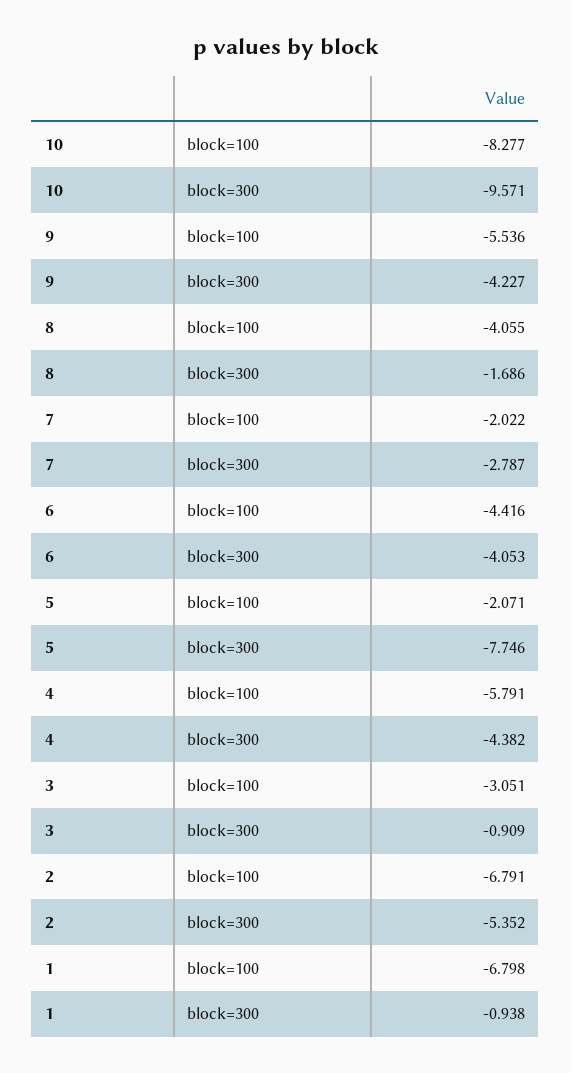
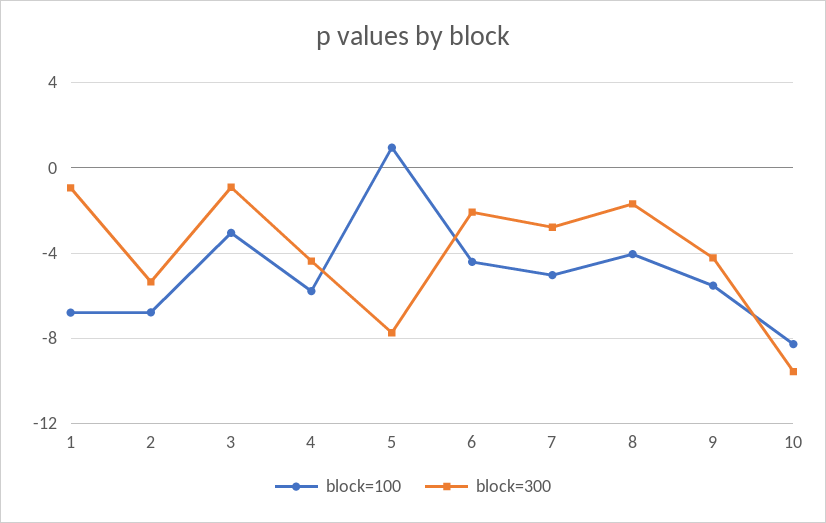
block=100, 7: -2.022 -> -5
block=300, 6: -4.053 -> -2
block=100, 5: -2.071 -> 1

